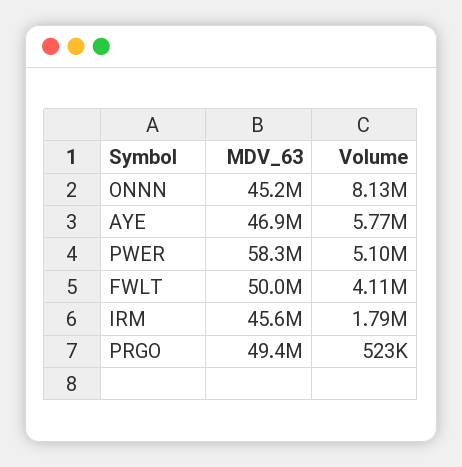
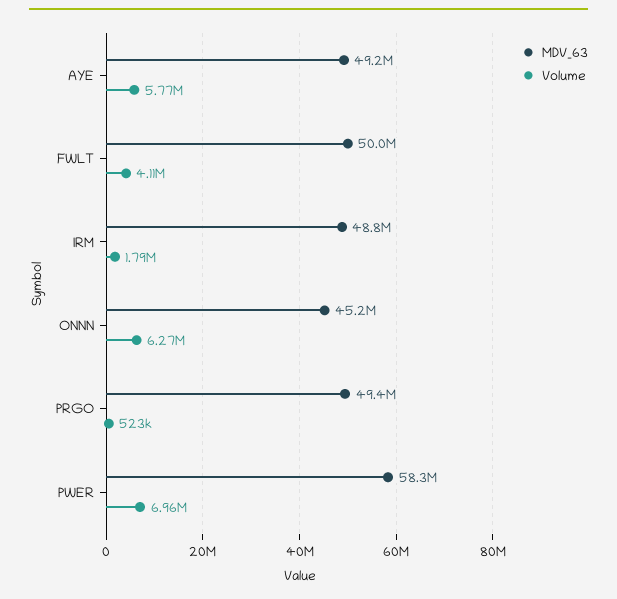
Volume, ONNN: 8130000 -> 6270000
MDV_63, AYE: 46900000 -> 49200000
Volume, PWER: 5100000 -> 6960000
MDV_63, IRM: 45600000 -> 48800000

